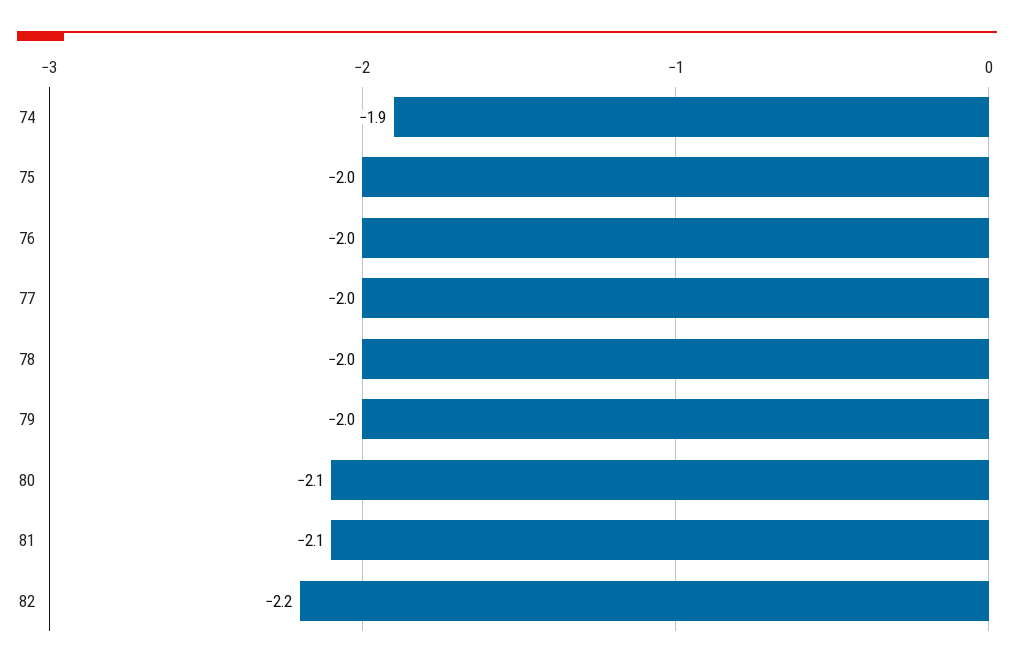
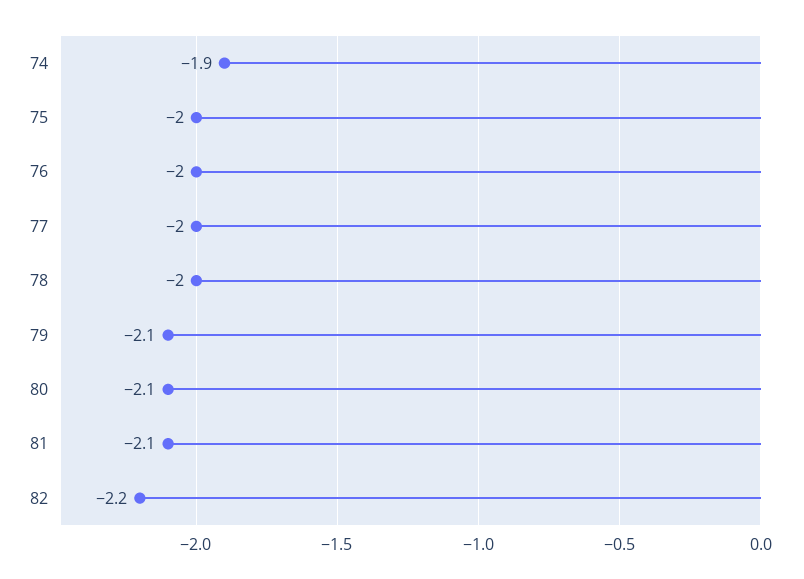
79: -2 -> -2.1

